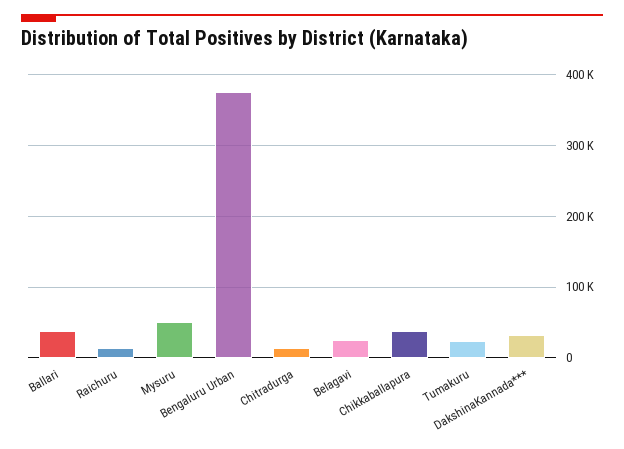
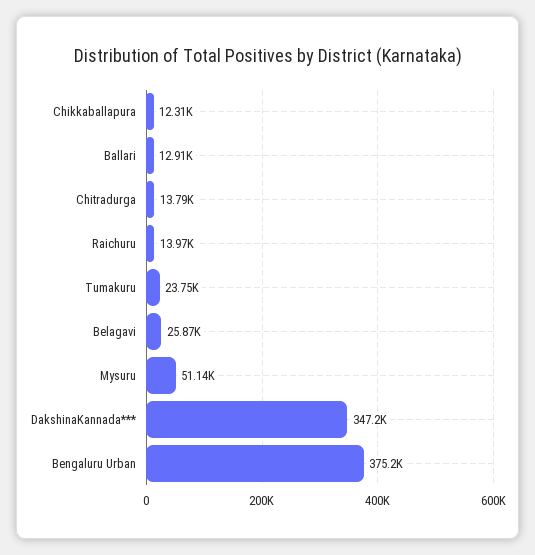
Ballari: 40000 -> 12910
Chikkaballapura: 40000 -> 12310
DakshinaKannada***: 30000 -> 347200

